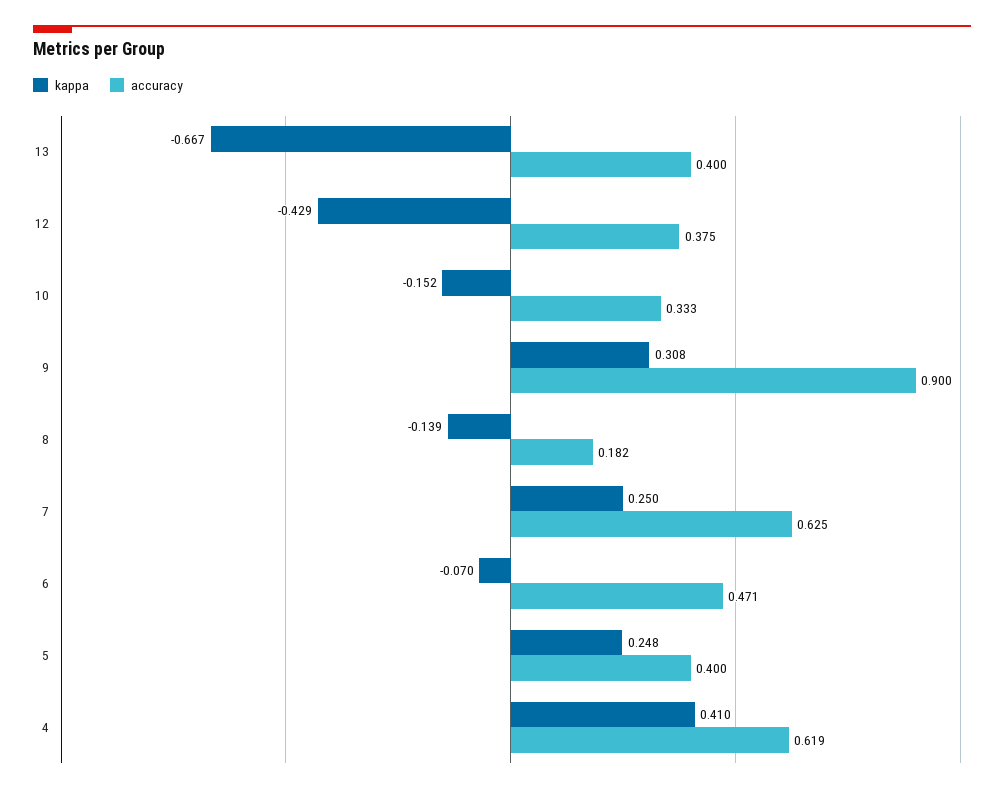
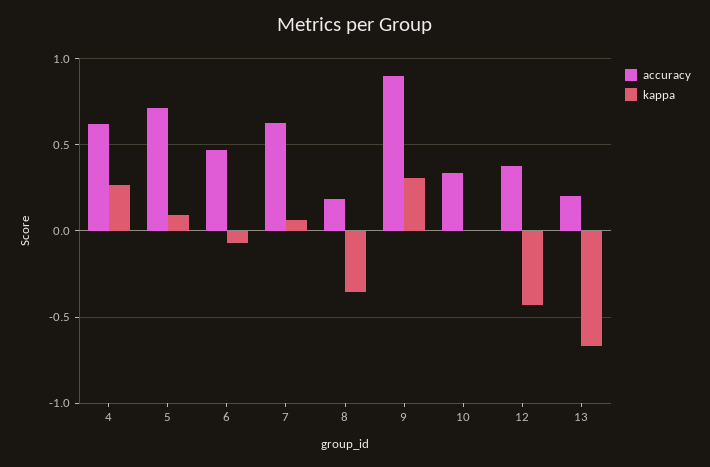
accuracy, 13: 0.4 -> 0.2
kappa, 10: -0.152 -> 0
kappa, 8: -0.139 -> -0.35
kappa, 7: 0.25 -> 0.05
kappa, 5: 0.248 -> 0.1
accuracy, 5: 0.4 -> 0.7
kappa, 4: 0.41 -> 0.25

